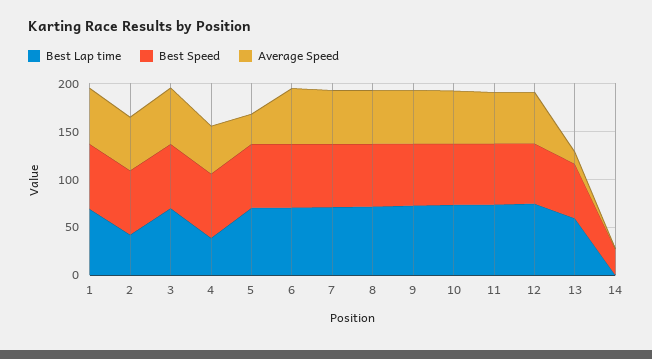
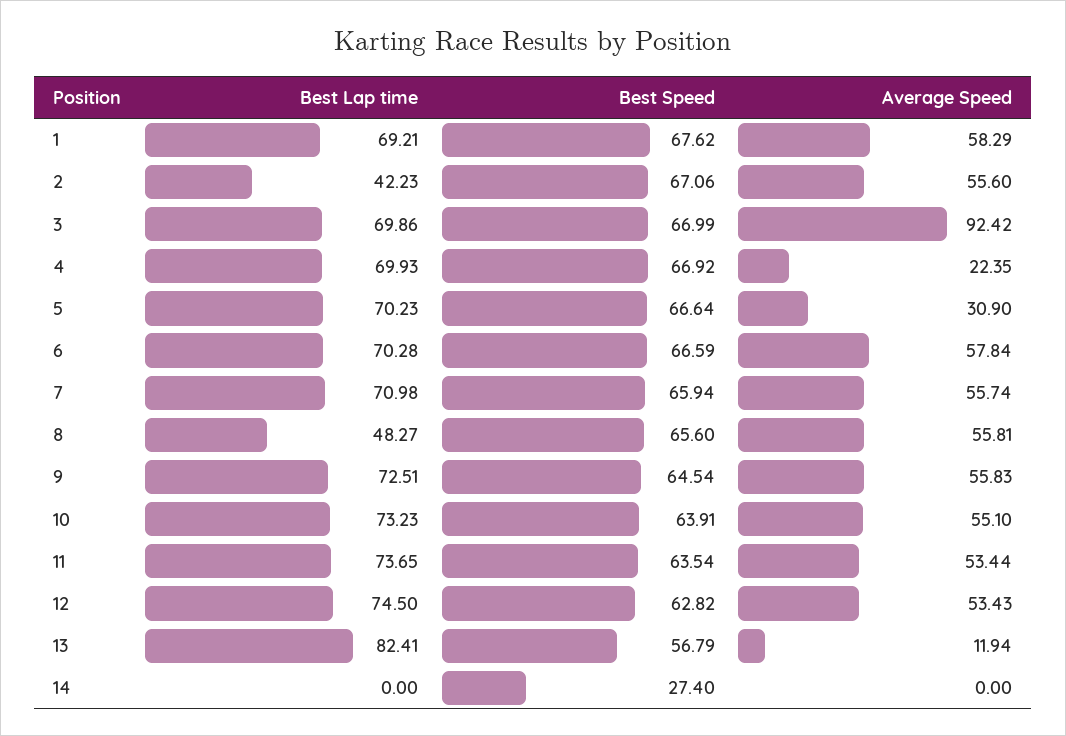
Average Speed, 3: 60 -> 92.42
Best Lap time, 4: 40 -> 69.93
Average Speed, 4: 50 -> 22.35
Best Lap time, 8: 70 -> 48.27
Best Lap time, 13: 60 -> 82.41

